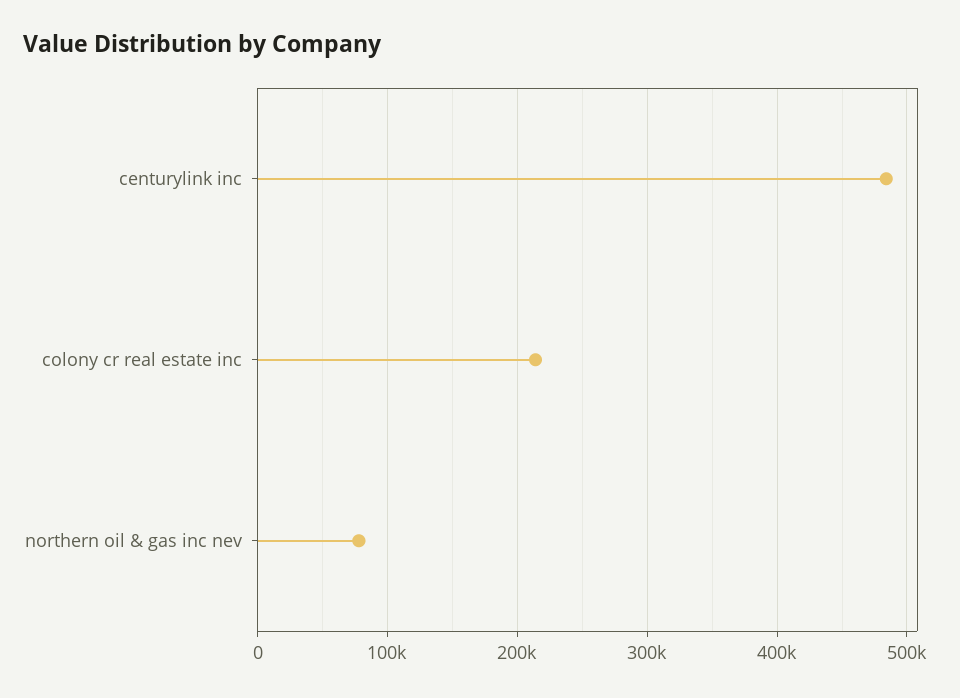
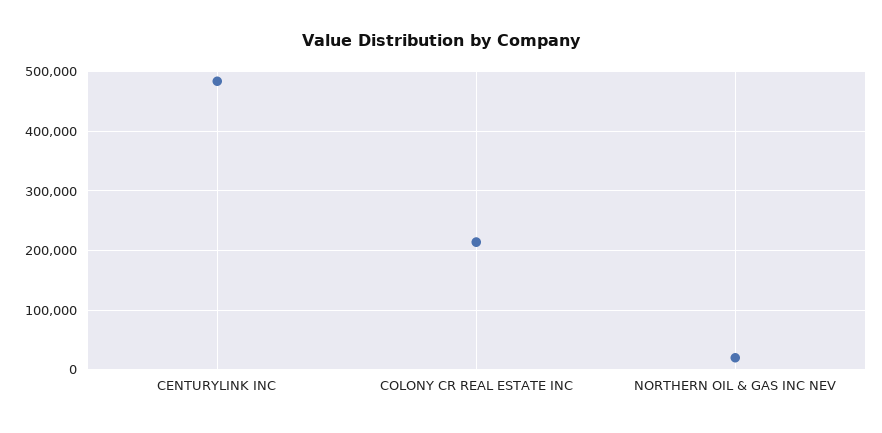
northern oil & gas inc nev: 80000 -> 20000

